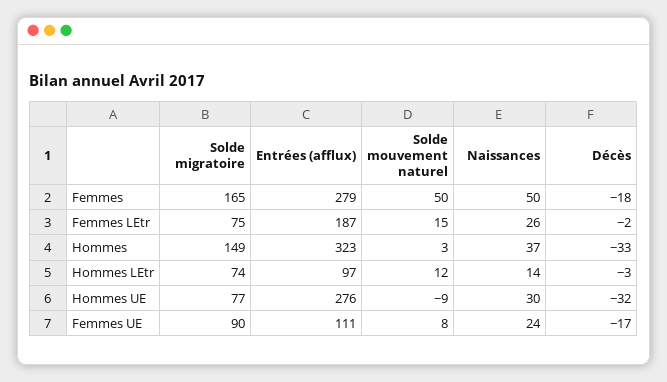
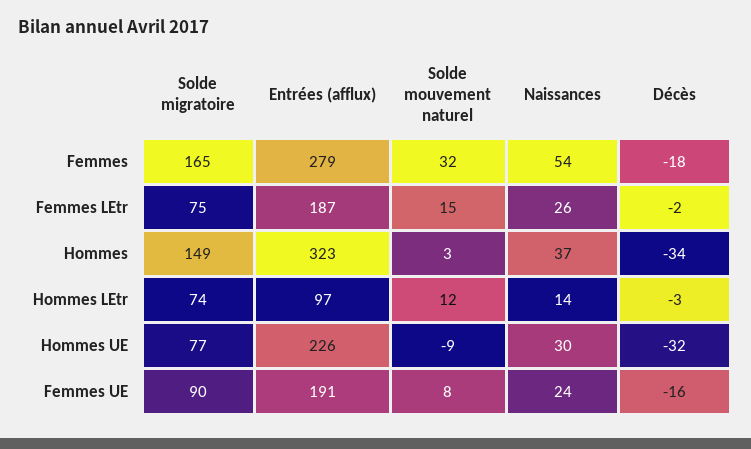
Solde mouvement naturel, Femmes: 50 -> 32
Naissances, Femmes: 50 -> 54
Décès, Hommes: -33 -> -34
Entrées (afflux), Hommes UE: 276 -> 226
Entrées (afflux), Femmes UE: 111 -> 191
Décès, Femmes UE: -17 -> -16

